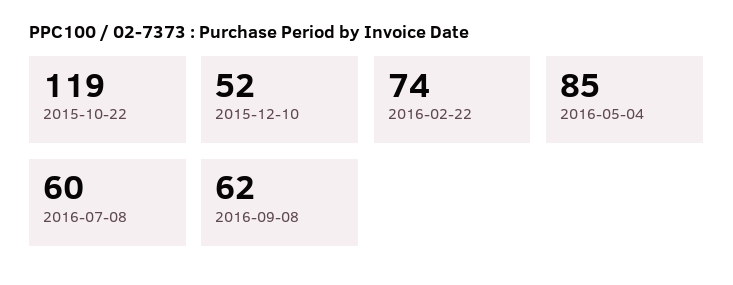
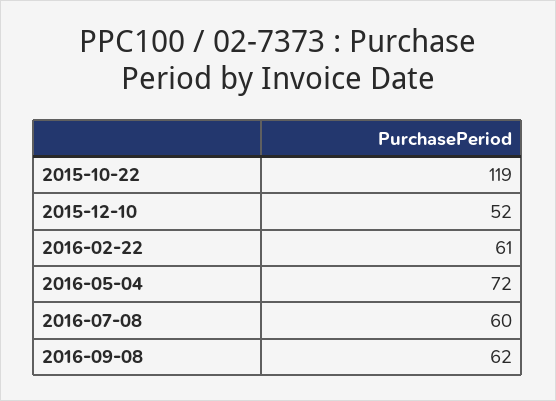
2016-02-22: 74 -> 61
2016-05-04: 85 -> 72

